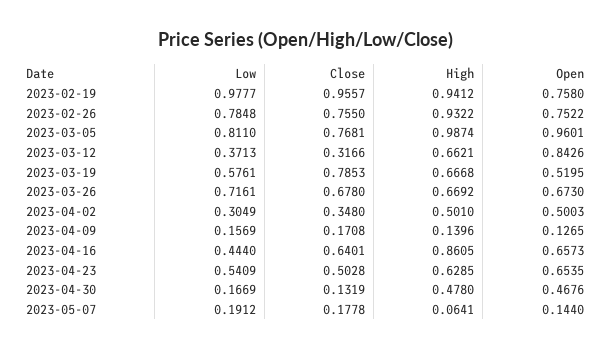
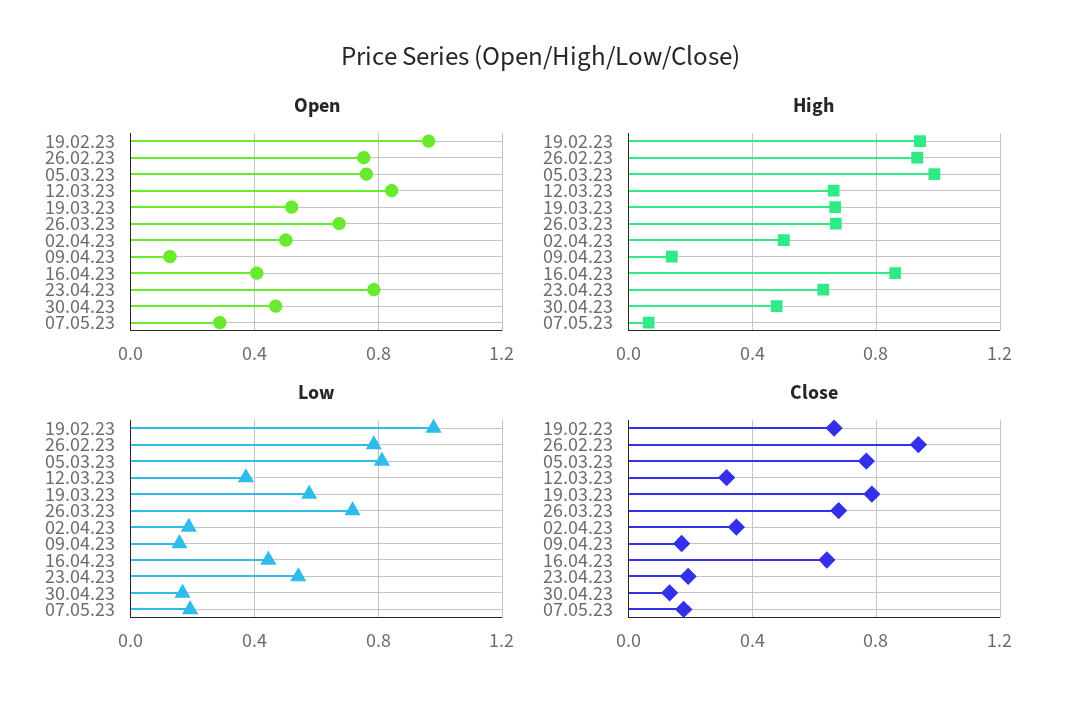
Close, 2023-02-19: 0.9557 -> 0.65
Open, 2023-02-19: 0.758 -> 0.95
Close, 2023-02-26: 0.755 -> 0.95
Open, 2023-03-05: 0.9601 -> 0.75
Low, 2023-04-02: 0.3049 -> 0.2
Open, 2023-04-16: 0.6573 -> 0.4
Close, 2023-04-23: 0.5028 -> 0.2
Open, 2023-04-23: 0.6535 -> 0.8
Open, 2023-05-07: 0.144 -> 0.3

